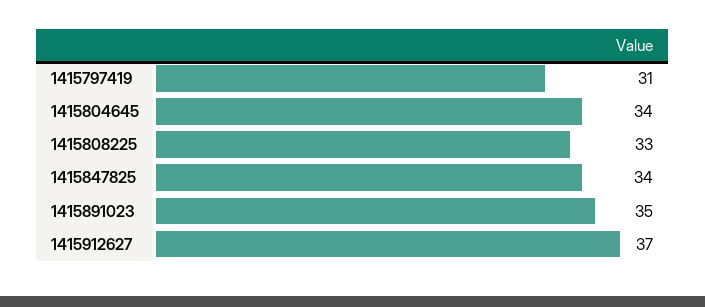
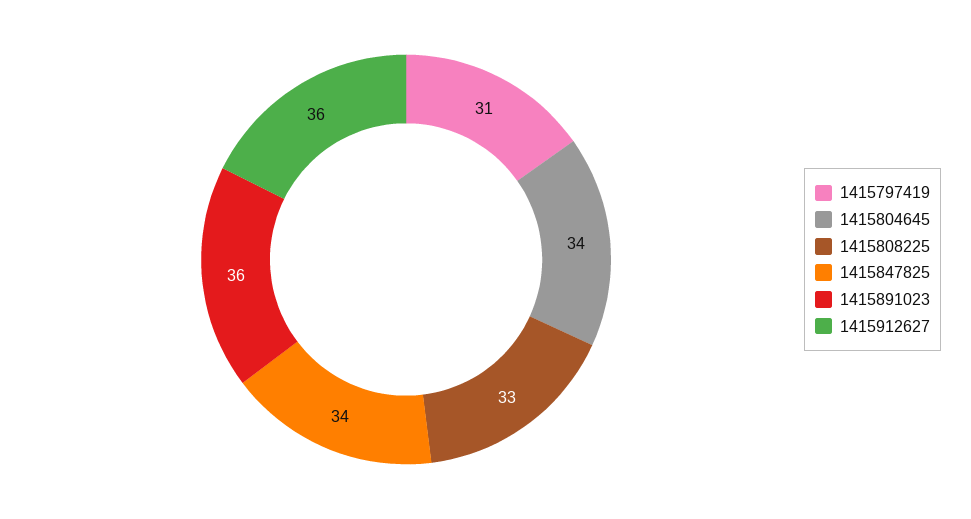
1415891023: 35 -> 36
1415912627: 37 -> 36

